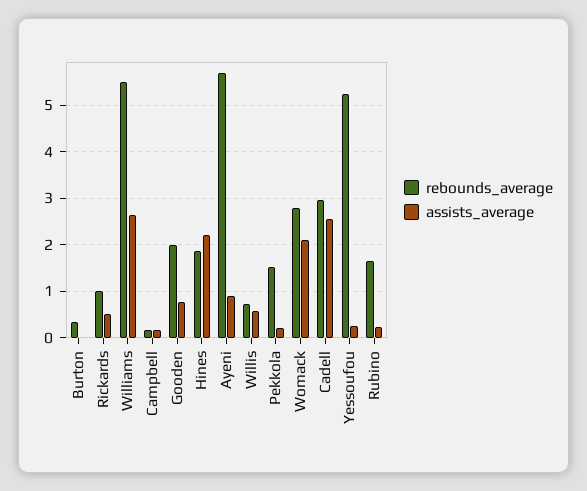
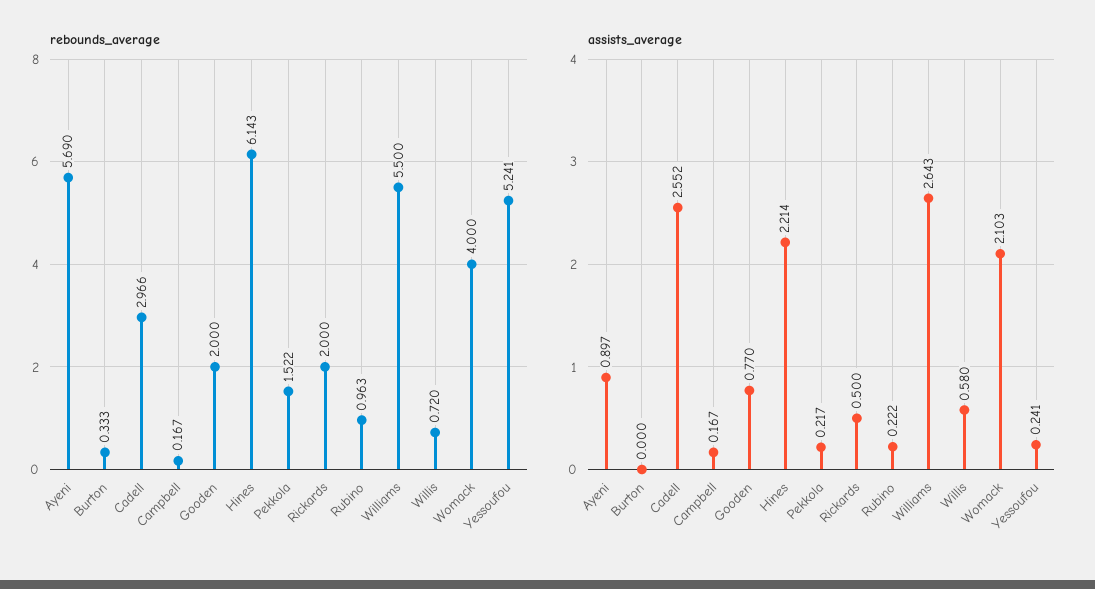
rebounds_average, Rickards: 1 -> 2
rebounds_average, Hines: 1.8 -> 6.143
rebounds_average, Womack: 2.8 -> 4
rebounds_average, Rubino: 1.6 -> 0.963

